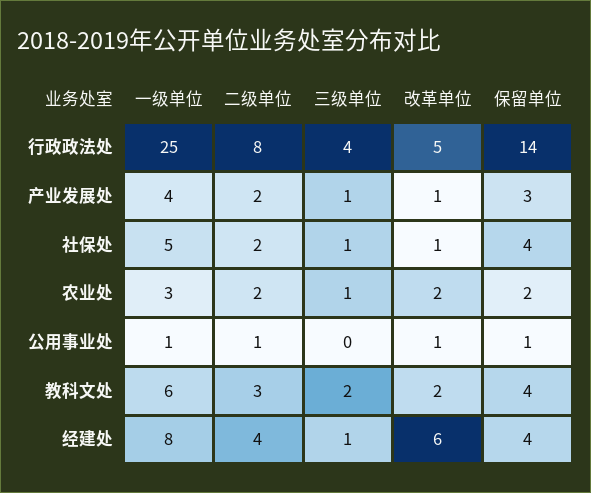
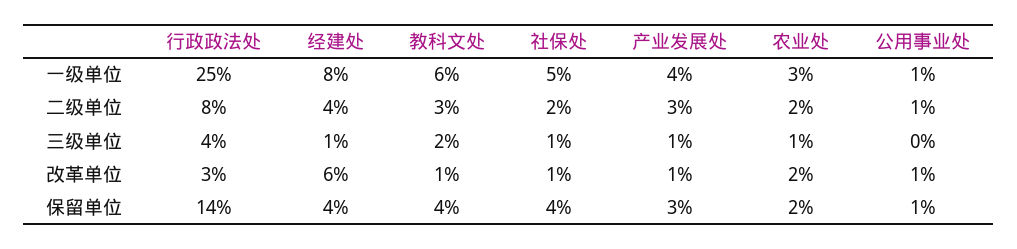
改革单位, 行政政法处: 5 -> 3
二级单位, 产业发展处: 2 -> 3
改革单位, 教科文处: 2 -> 1

